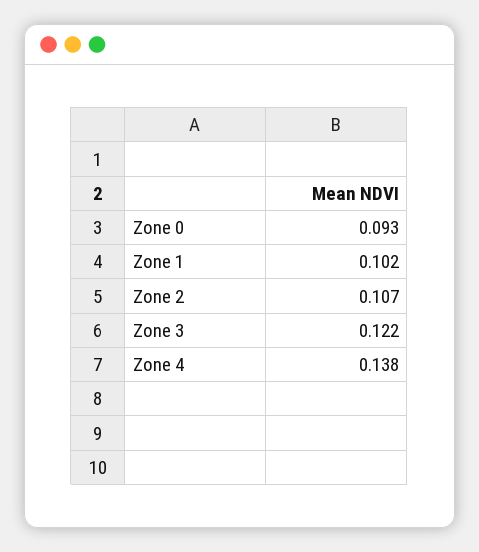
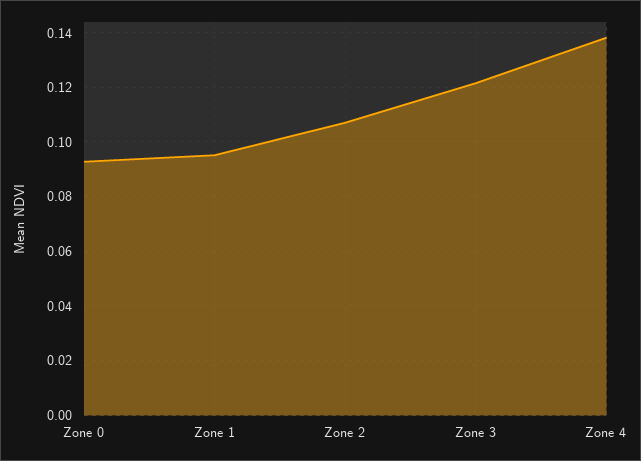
Zone 1: 0.102 -> 0.095

